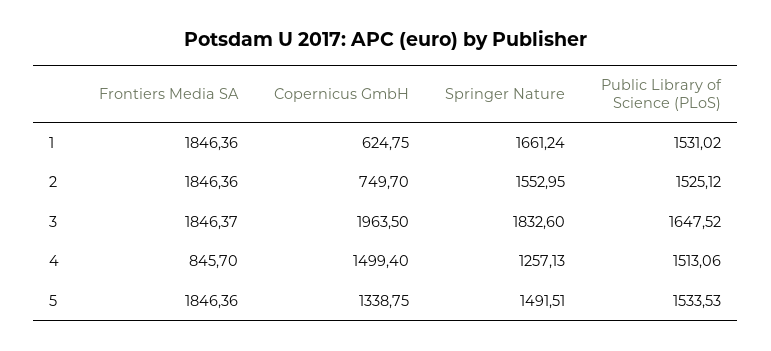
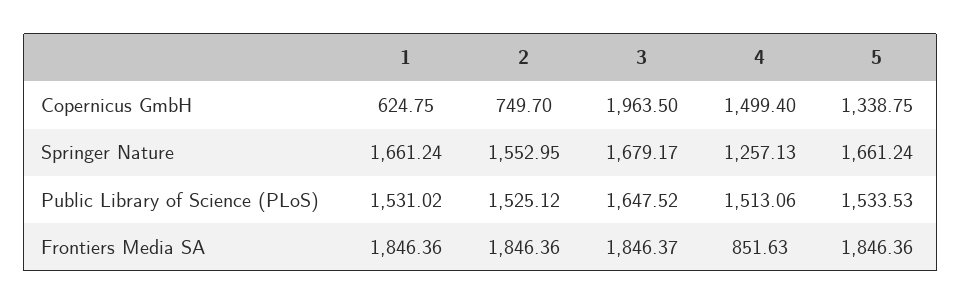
Springer Nature, 3: 1832.6 -> 1679.17
Frontiers Media SA, 4: 845.7 -> 851.63
Springer Nature, 5: 1491.51 -> 1661.24

